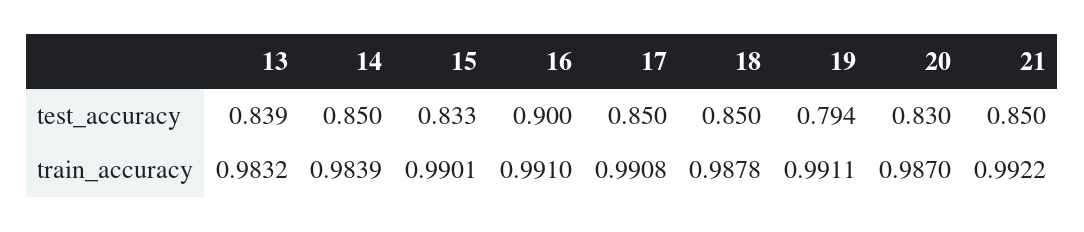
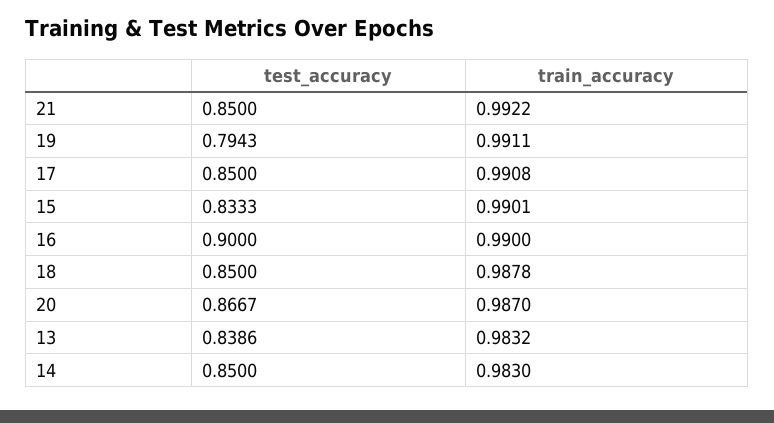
20, test_accuracy: 0.83 -> 0.8667
14, train_accuracy: 0.9839 -> 0.983
16, train_accuracy: 0.991 -> 0.99

